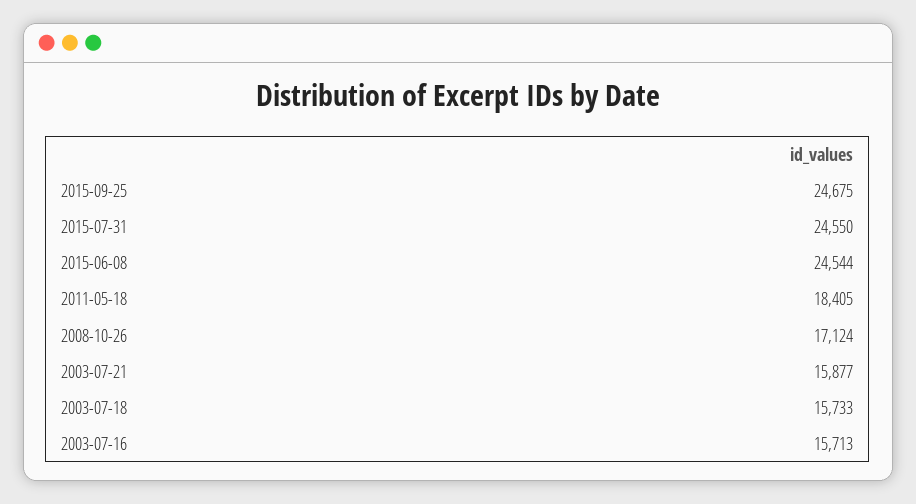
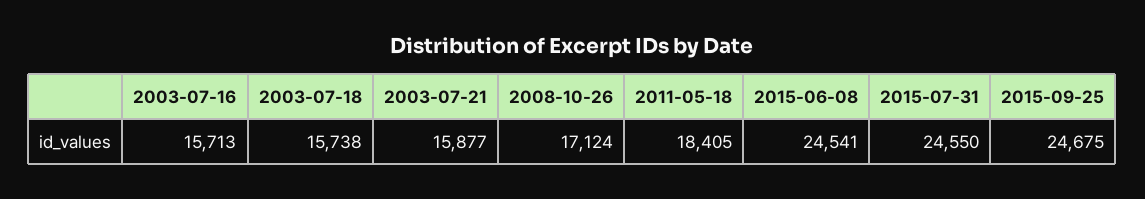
2015-06-08: 24544 -> 24541
2003-07-18: 15733 -> 15738

